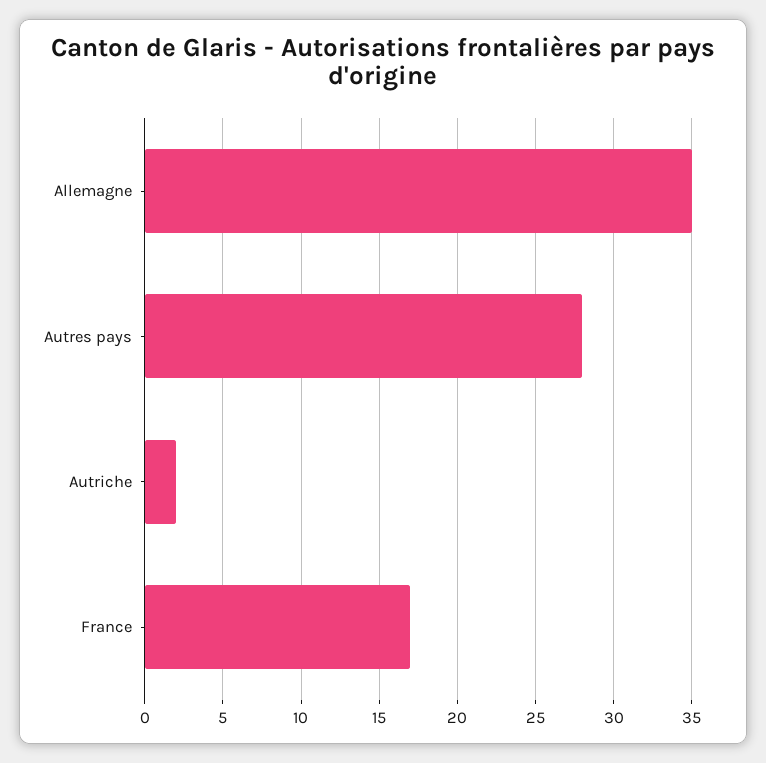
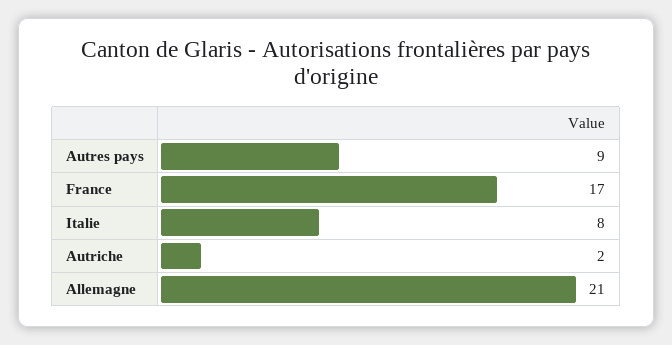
Allemagne: 35 -> 21
Autres pays: 28 -> 9
Italie: none -> 8

